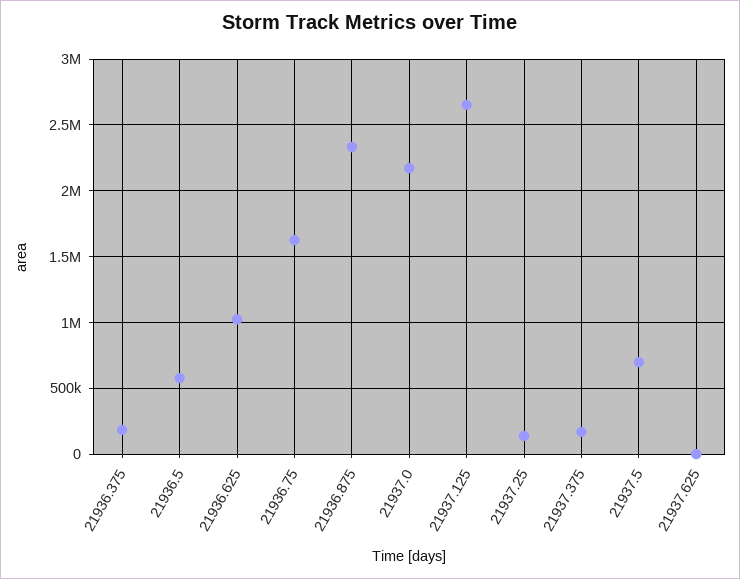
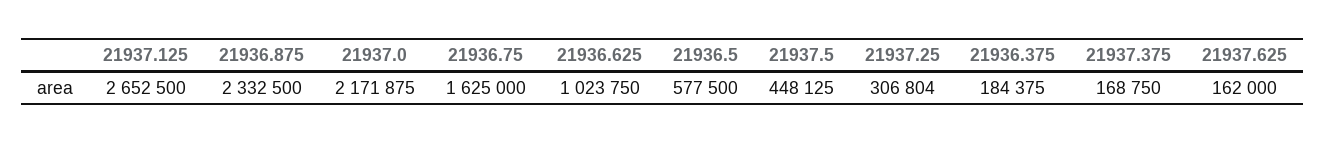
21937.25: 150000 -> 306804
21937.5: 700000 -> 448125
21937.625: 0 -> 162000

